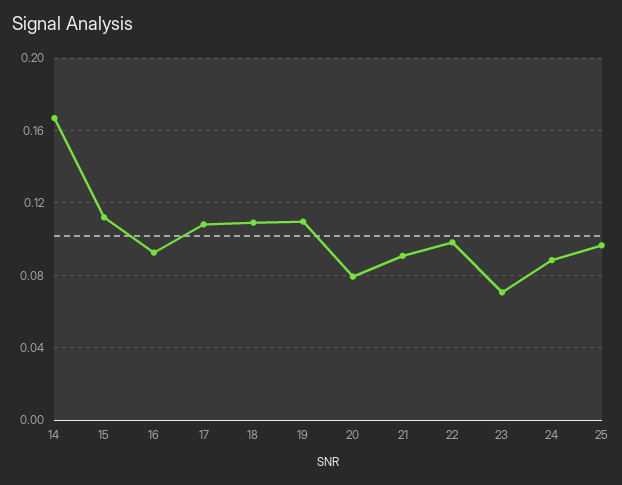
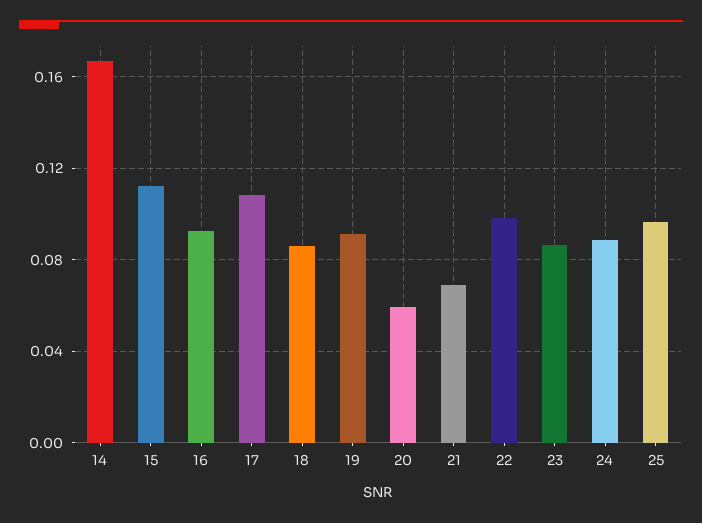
18: 0.11 -> 0.085
19: 0.11 -> 0.09
20: 0.08 -> 0.06
21: 0.09 -> 0.07
23: 0.07 -> 0.085

